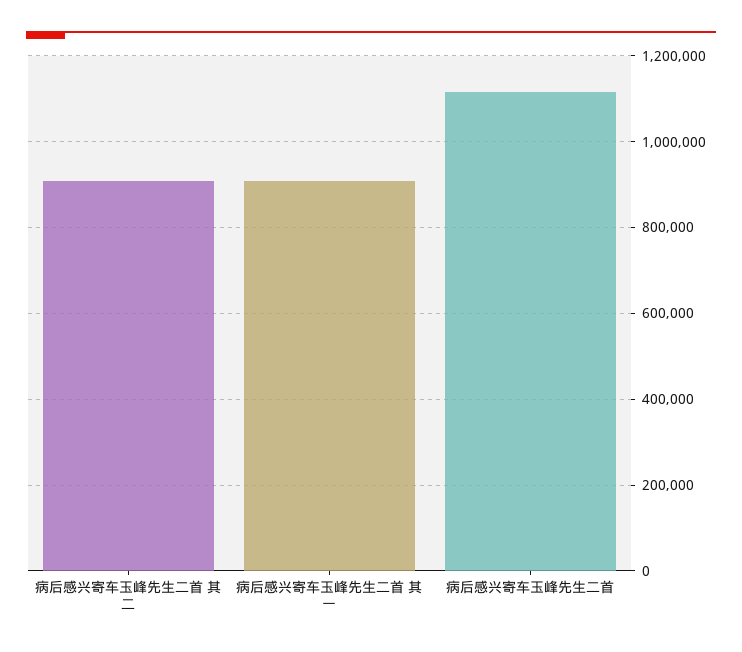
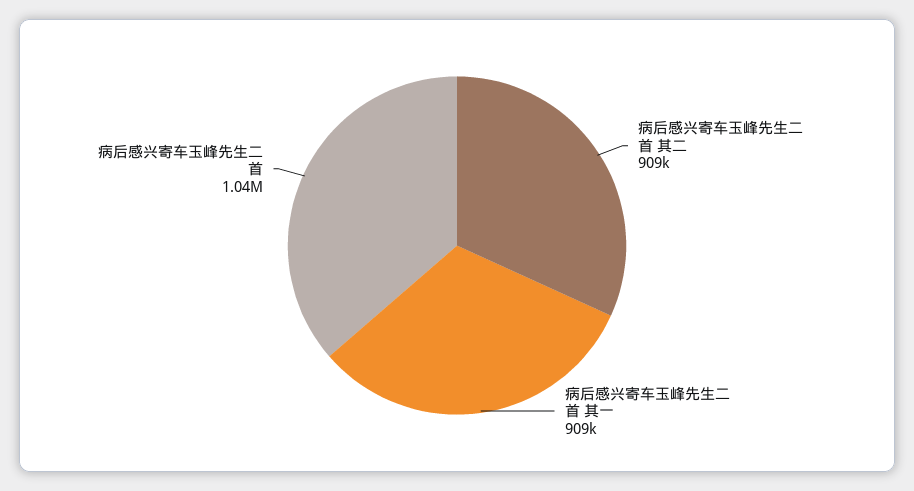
病后感兴寄车玉峰先生二首: 1120000 -> 1040000

